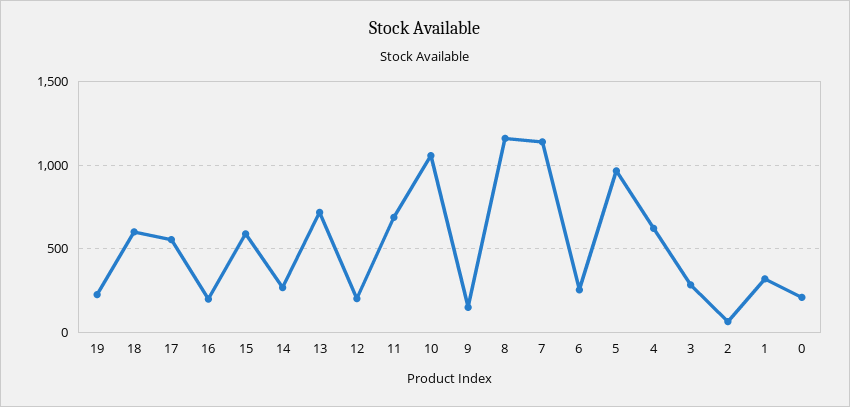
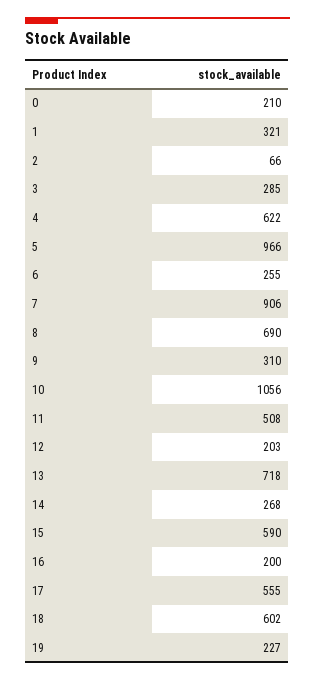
11: 700 -> 508
9: 150 -> 310
8: 1150 -> 690
7: 1150 -> 906

